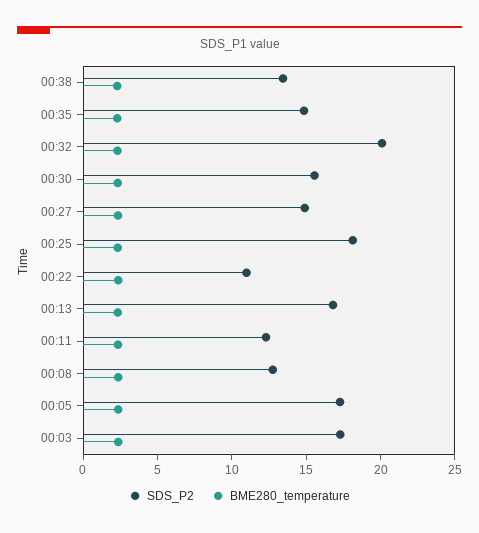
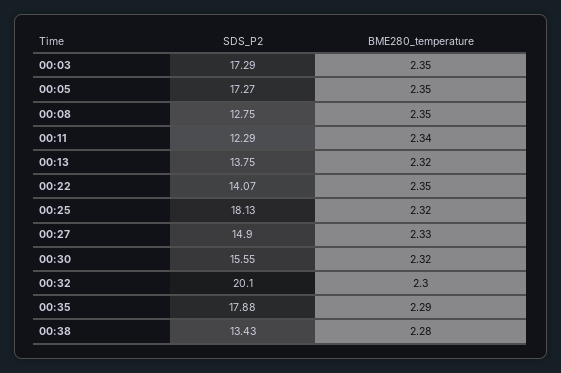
SDS_P2, 00:35: 15 -> 17.88
SDS_P2, 00:22: 11 -> 14.07
SDS_P2, 00:13: 17 -> 13.75

